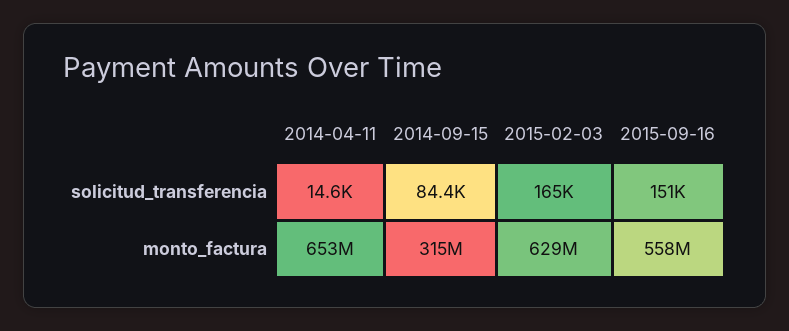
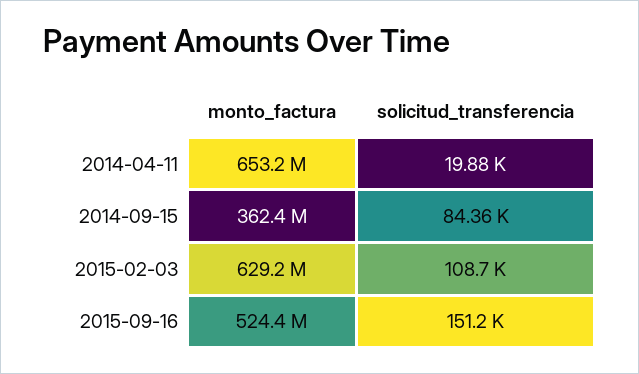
2014-04-11, solicitud_transferencia: 14600 -> 19880
2015-02-03, solicitud_transferencia: 165000 -> 108700
2014-09-15, monto_factura: 315000000 -> 362400000
2015-09-16, monto_factura: 558000000 -> 524400000

